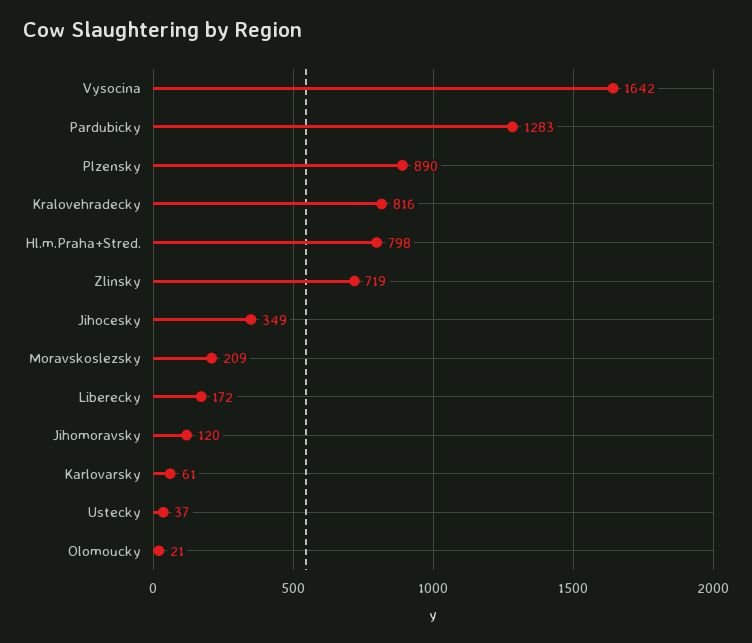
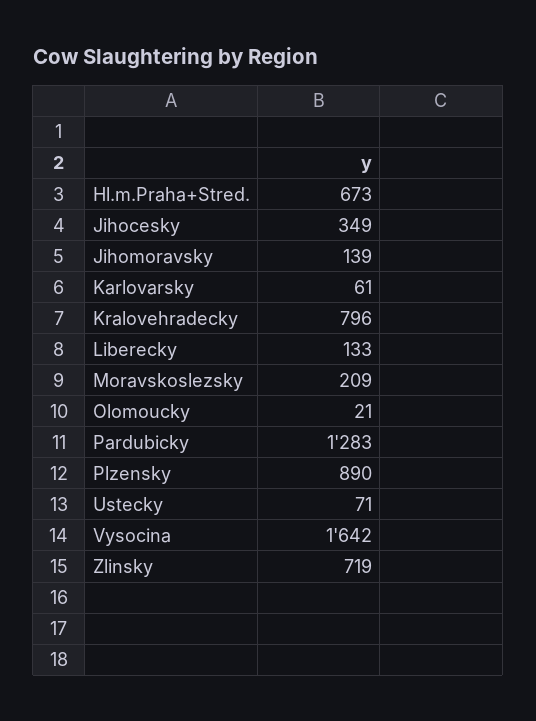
Kralovehradecky: 816 -> 796
Hl.m.Praha+Stred.: 798 -> 673
Liberecky: 172 -> 133
Jihomoravsky: 120 -> 139
Ustecky: 37 -> 71

